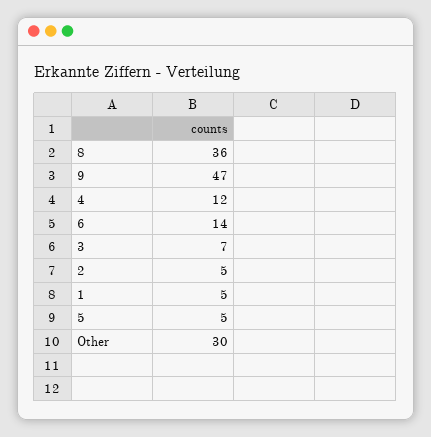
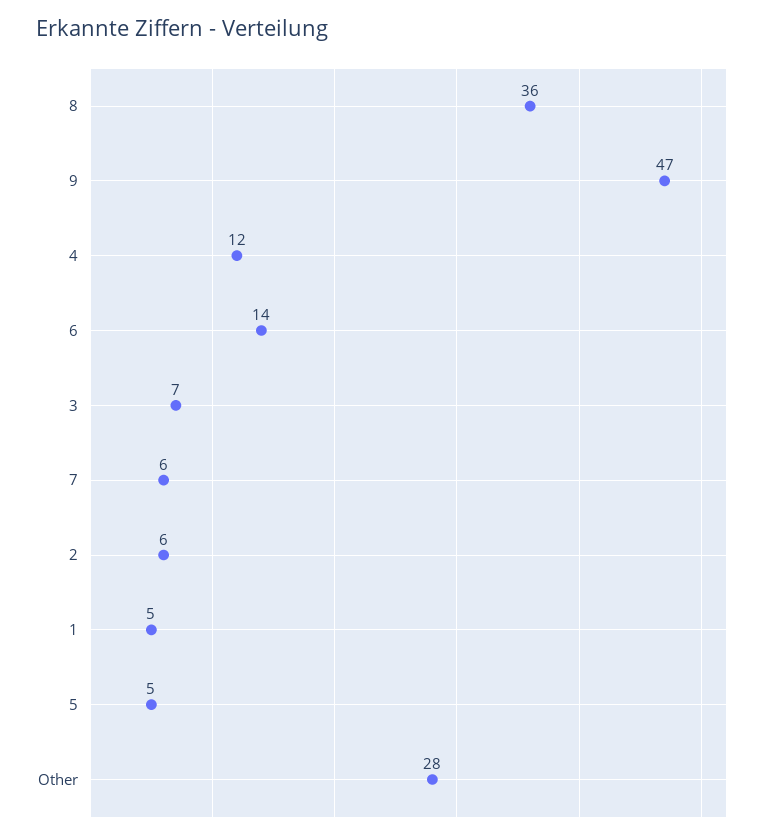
2: 5 -> 6
Other: 30 -> 28
7: none -> 6

